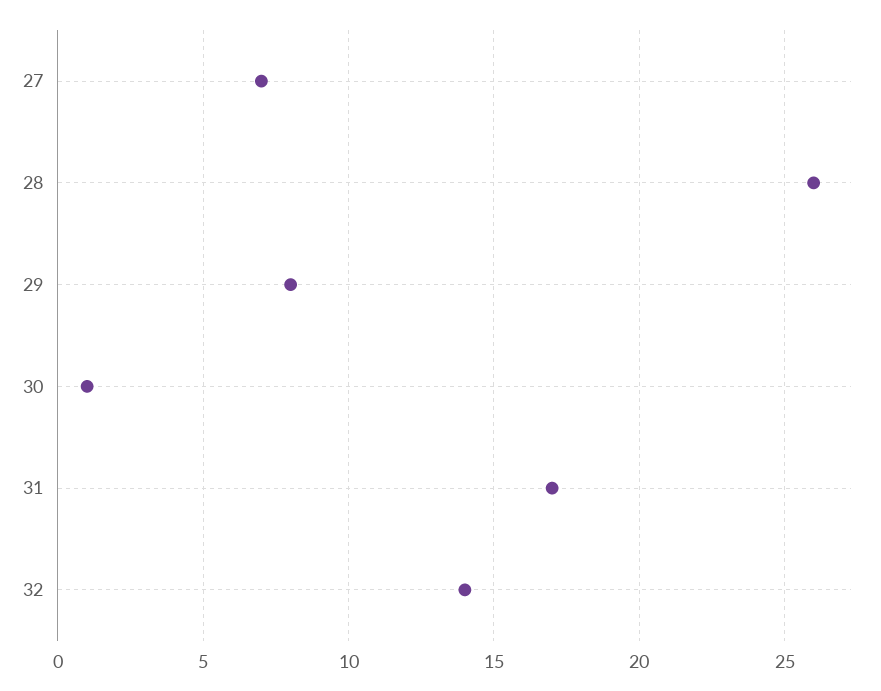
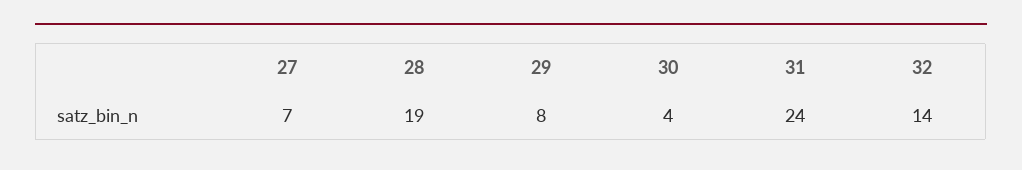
28: 26 -> 19
30: 1 -> 4
31: 17 -> 24

